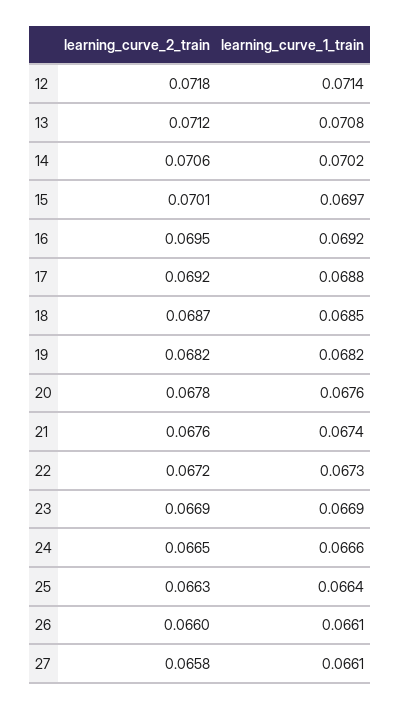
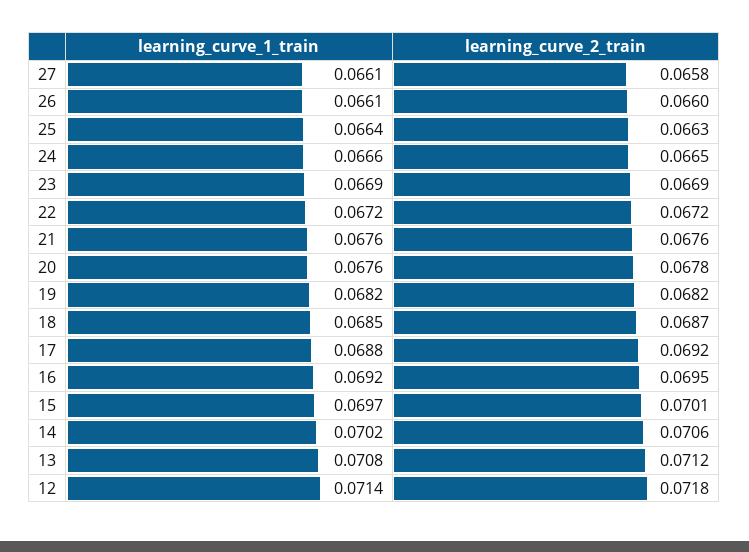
learning_curve_1_train, 21: 0.0674 -> 0.0676
learning_curve_1_train, 22: 0.0673 -> 0.0672

